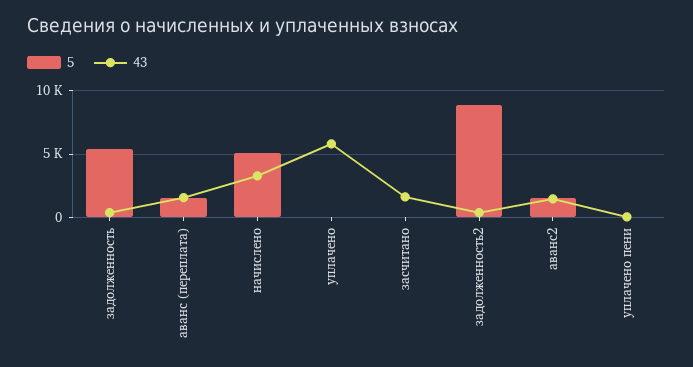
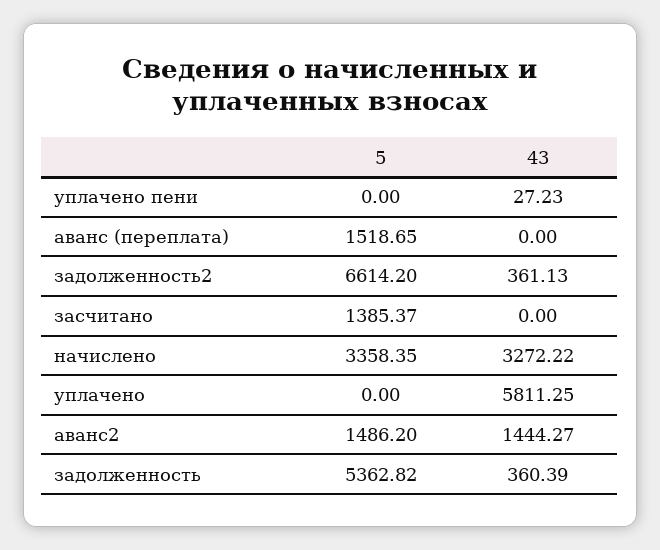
43, аванс (переплата): 1500 -> 0
5, начислено: 5000 -> 3358.35
5, засчитано: 0 -> 1385.37
43, засчитано: 1500 -> 0
5, задолженность2: 9000 -> 6614.2

